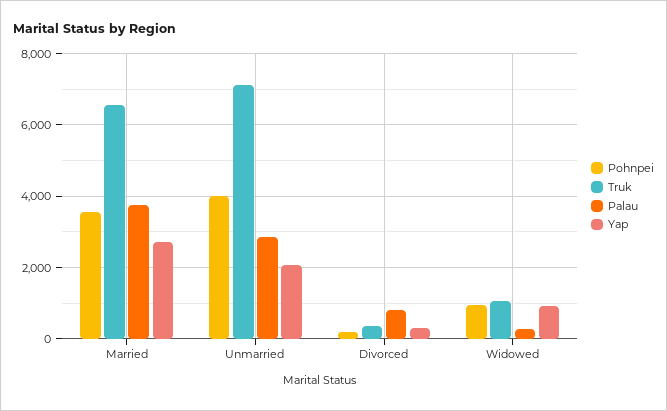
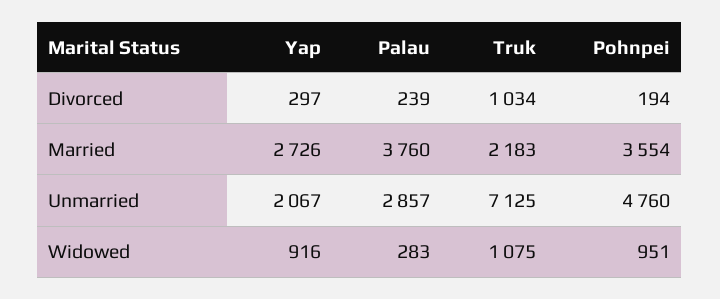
Truk, Married: 6600 -> 2183
Pohnpei, Unmarried: 4000 -> 4760
Truk, Divorced: 400 -> 1034
Palau, Divorced: 800 -> 239

